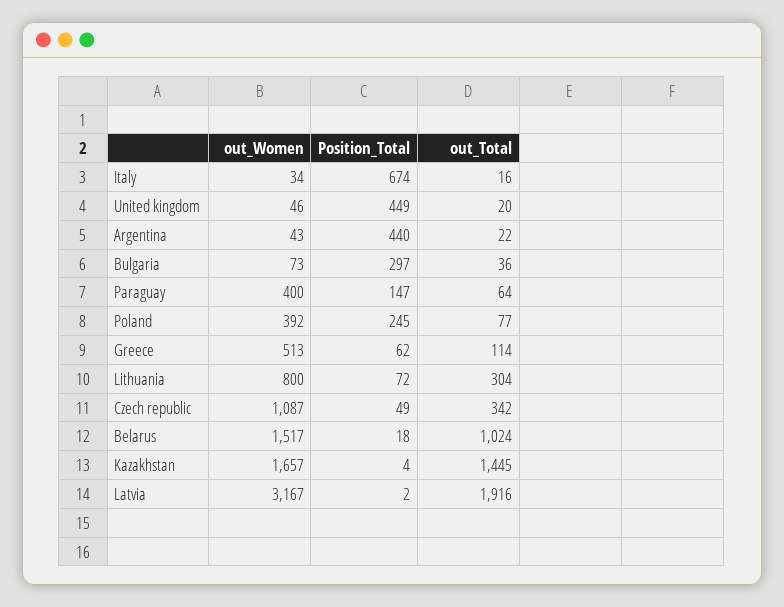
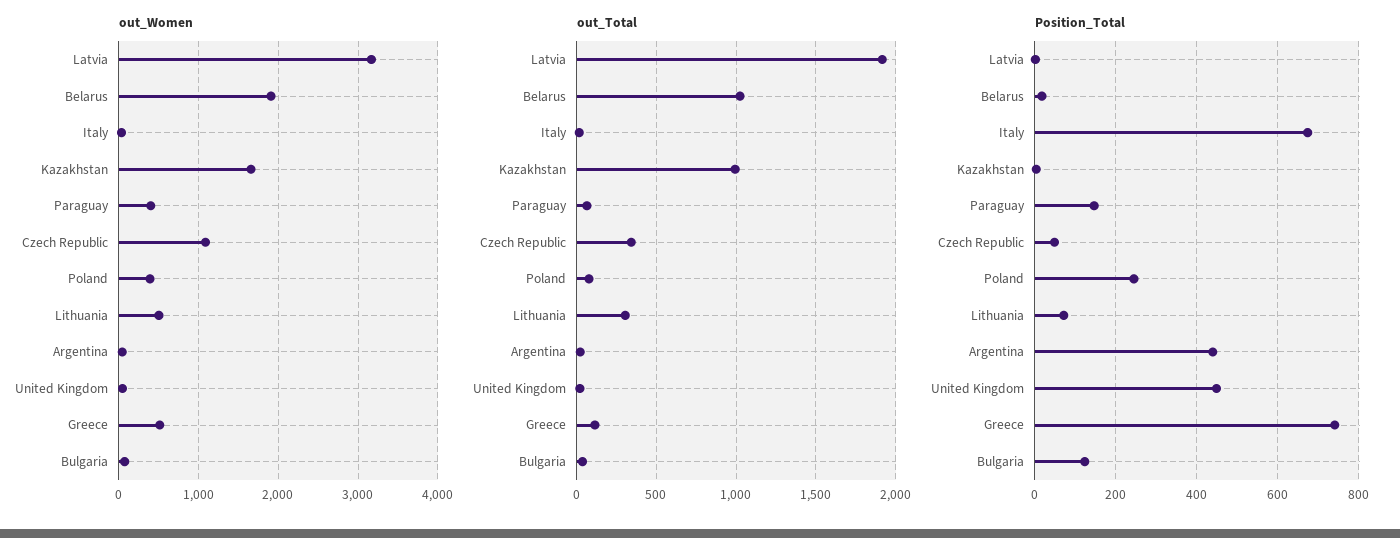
Position_Total, Bulgaria: 297 -> 120
Position_Total, Greece: 62 -> 740
out_Women, Lithuania: 800 -> 500
out_Women, Belarus: 1517 -> 1900
out_Total, Kazakhstan: 1445 -> 1000

